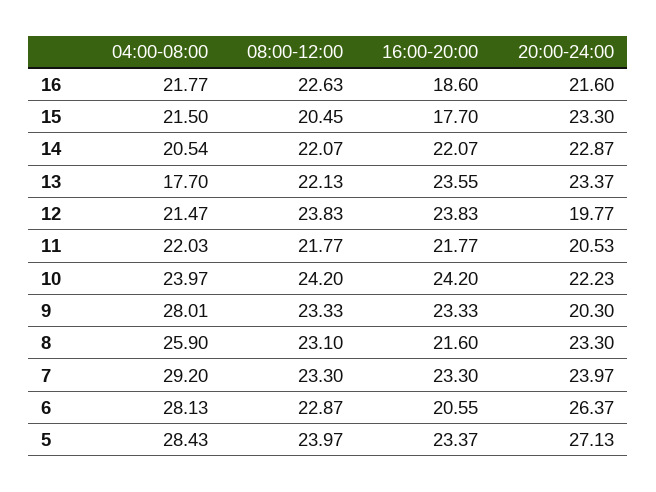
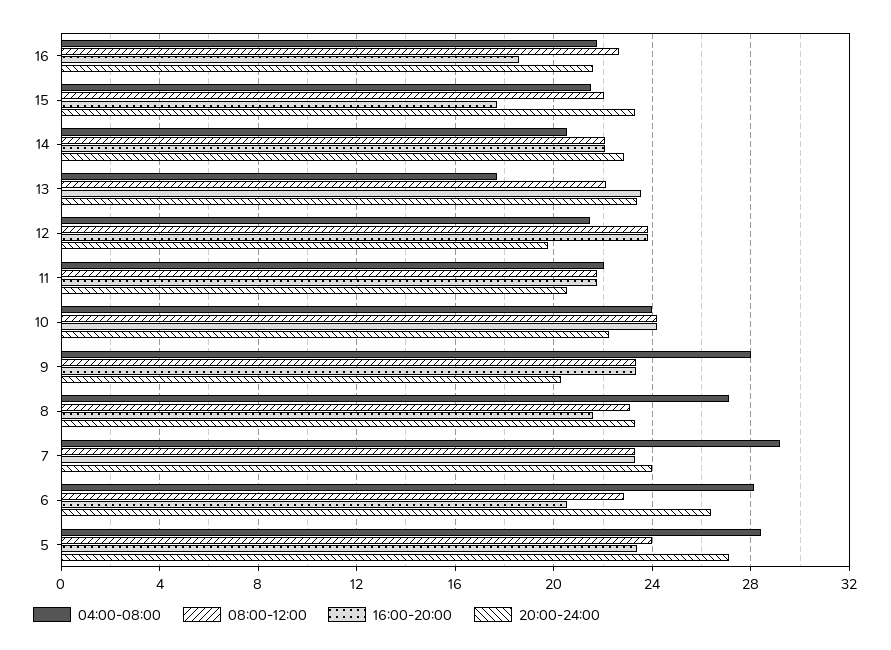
08:00-12:00, 15: 20.45 -> 22
04:00-08:00, 8: 25.9 -> 27

